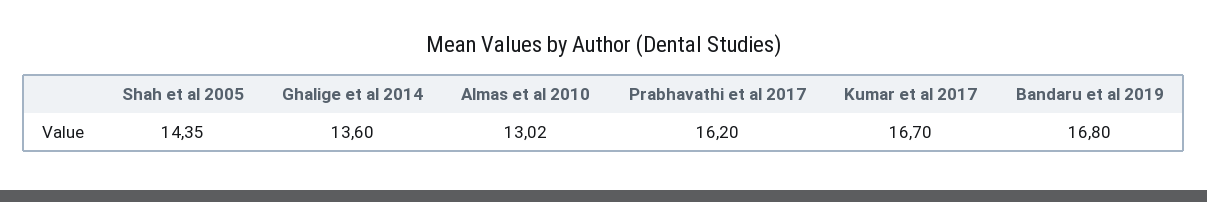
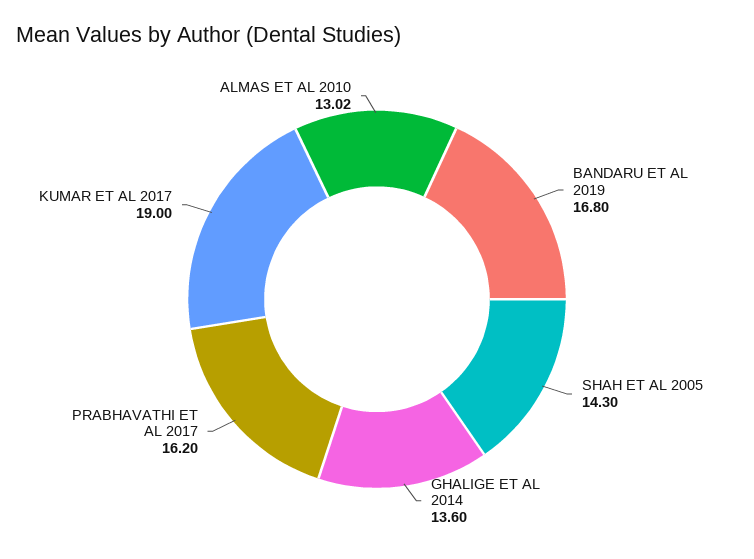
Shah et al 2005: 14.35 -> 14.3
Kumar et al 2017: 16.7 -> 19

